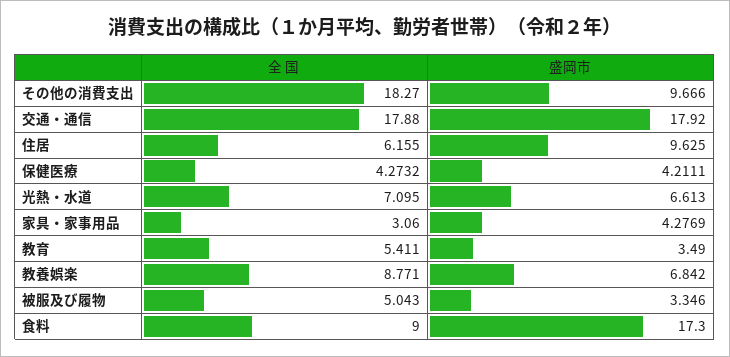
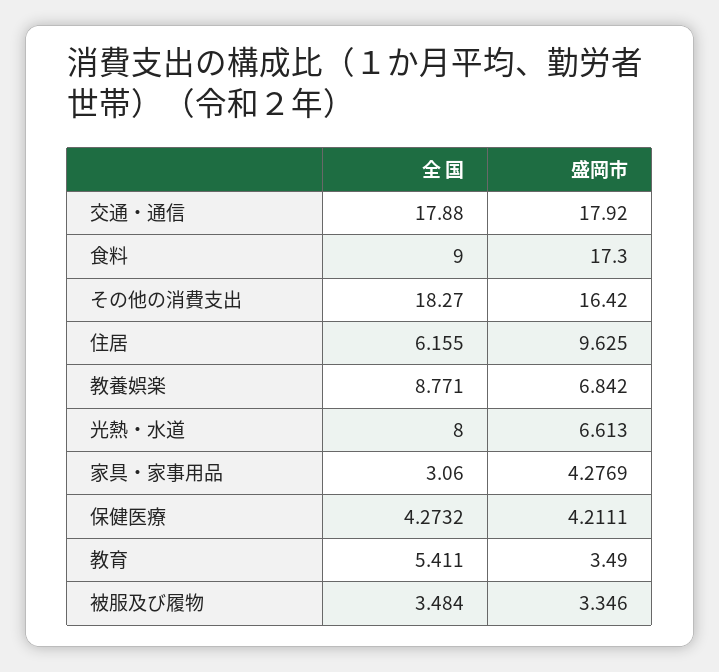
盛岡市, その他の消費支出: 9.666 -> 16.42
全 国, 光熱・水道: 7.095 -> 8
全 国, 被服及び履物: 5.043 -> 3.484

